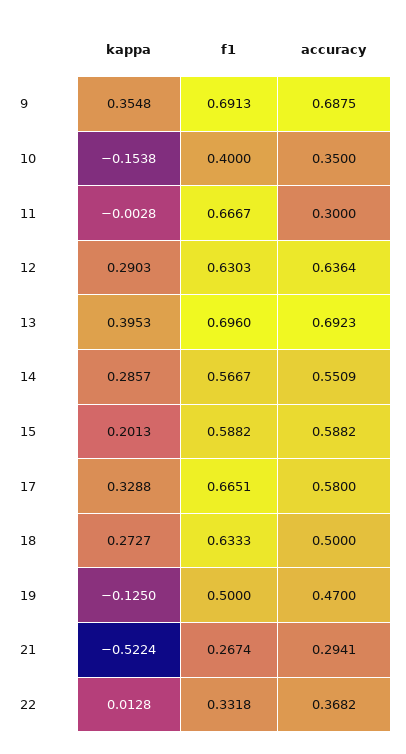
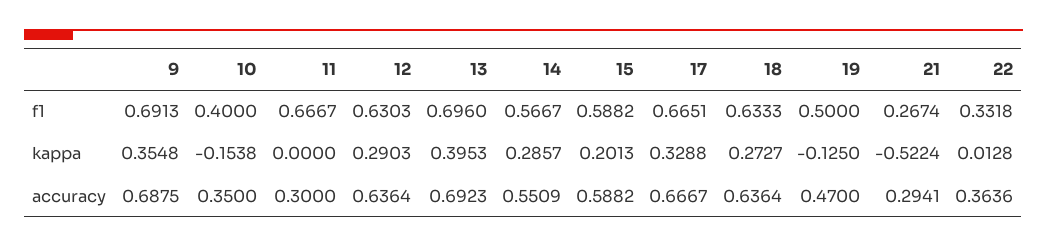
kappa, 11: -0.0028 -> 0
accuracy, 17: 0.58 -> 0.6667
accuracy, 18: 0.5 -> 0.6364
accuracy, 22: 0.3682 -> 0.3636

